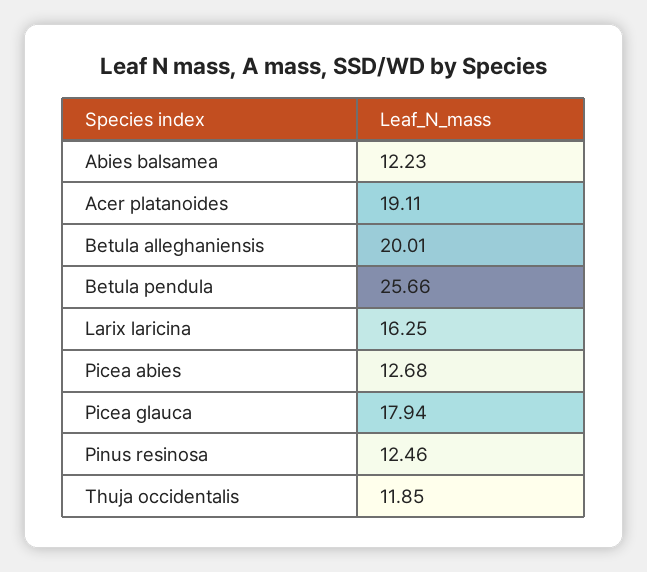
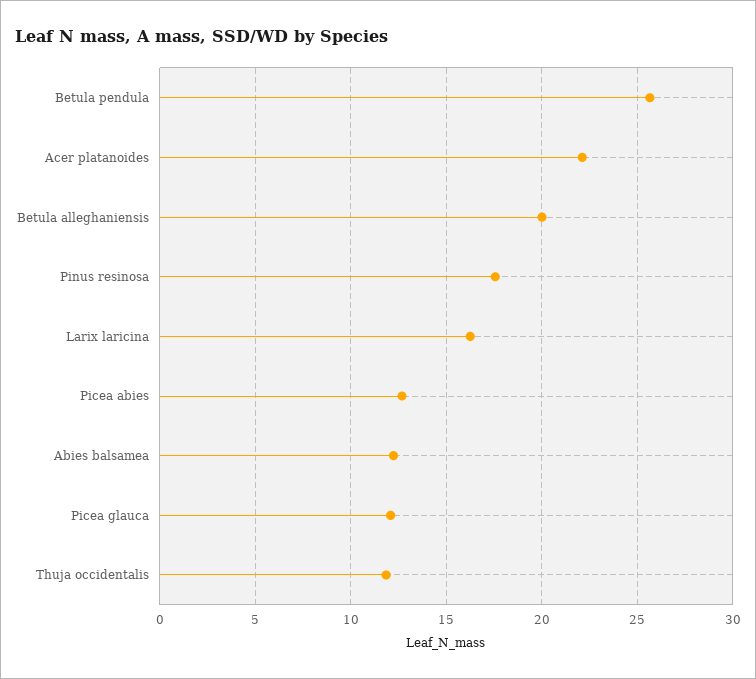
Acer platanoides: 19.11 -> 22
Picea glauca: 17.94 -> 12
Pinus resinosa: 12.46 -> 17.5

